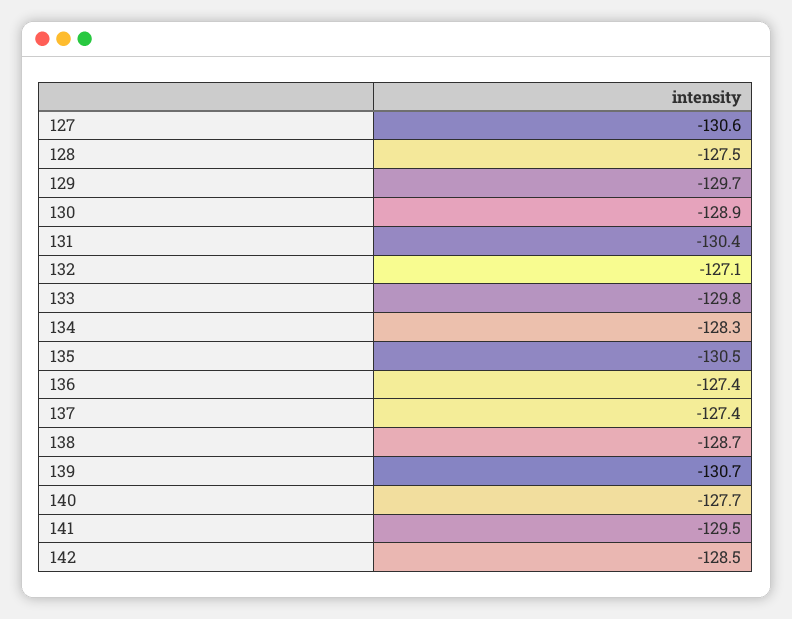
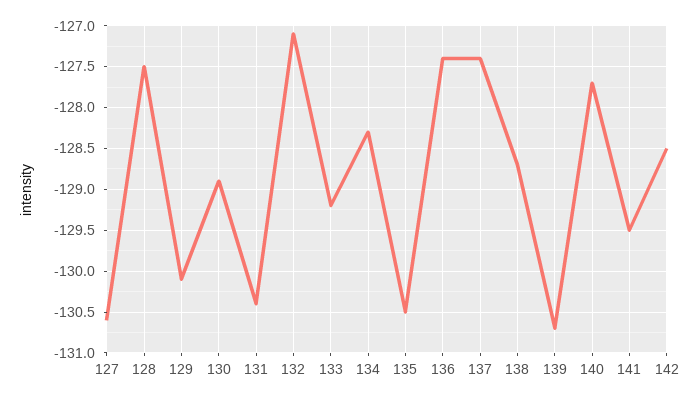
129: -129.7 -> -130.1
133: -129.8 -> -129.2

